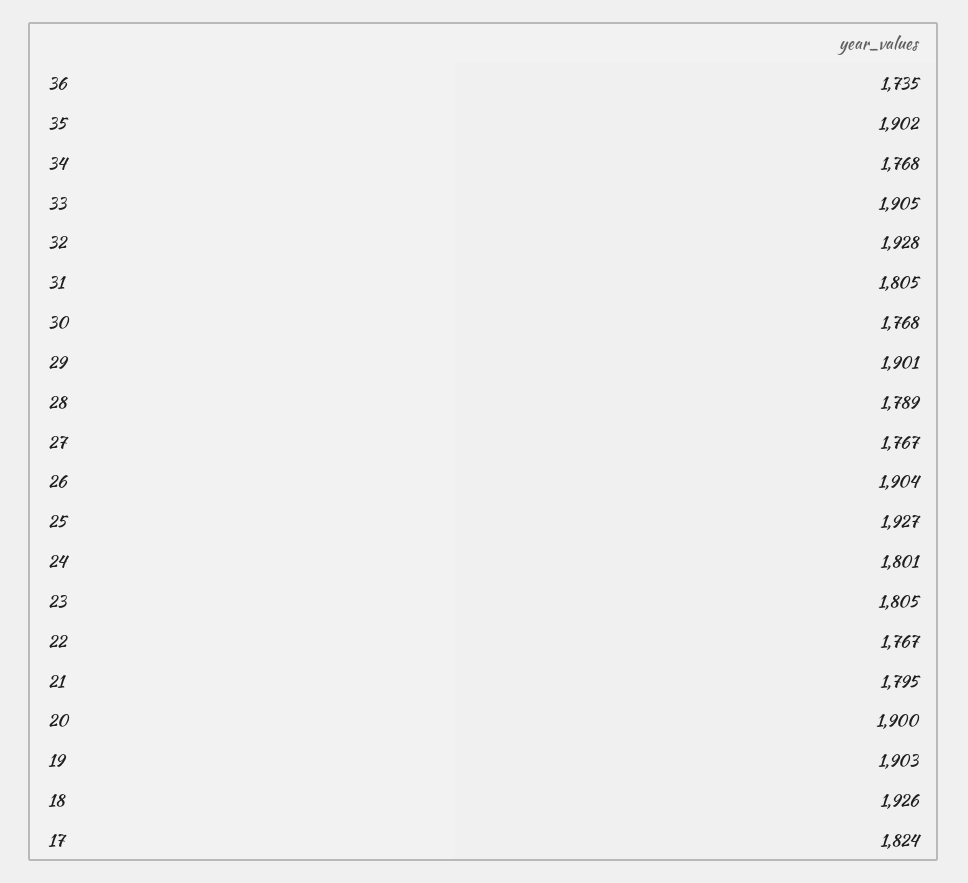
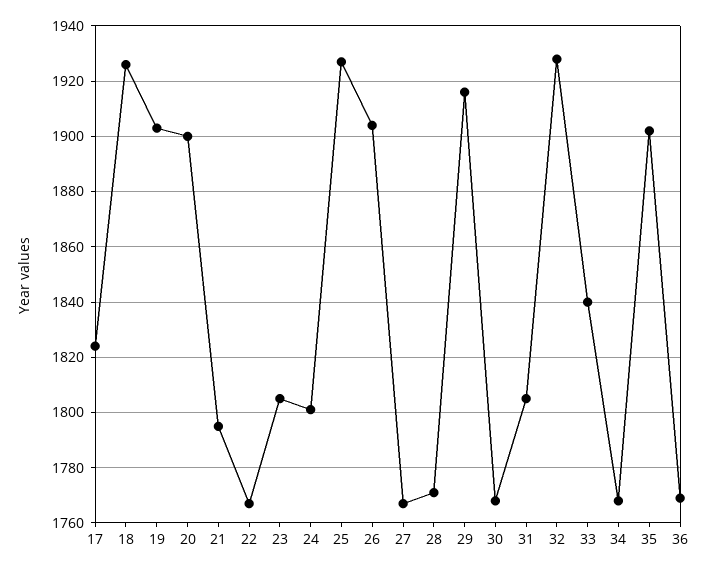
36: 1735 -> 1770
33: 1905 -> 1840
29: 1901 -> 1915
28: 1789 -> 1770

